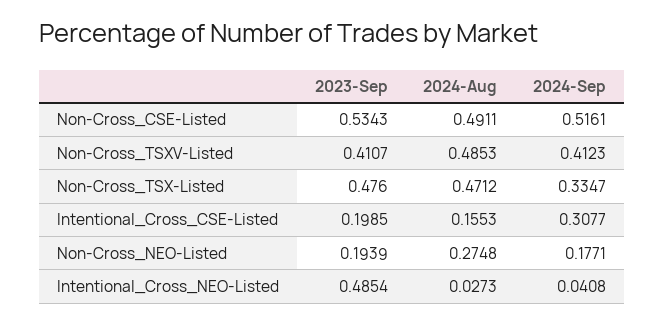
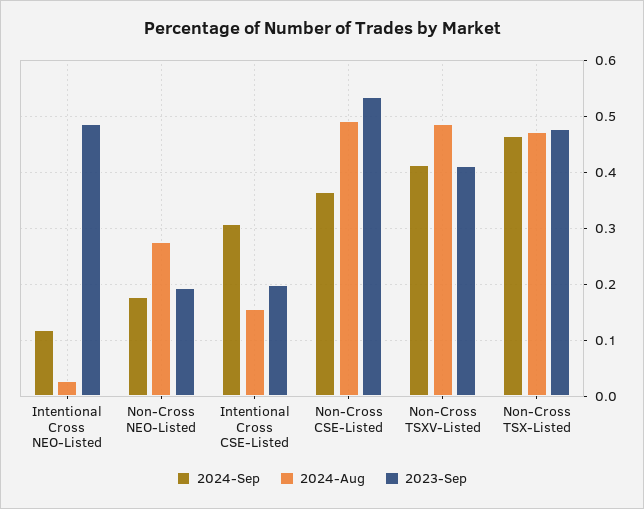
2024-Sep, Non-Cross_CSE-Listed: 0.5161 -> 0.36
2024-Sep, Non-Cross_TSX-Listed: 0.3347 -> 0.46
2024-Sep, Intentional_Cross_NEO-Listed: 0.0408 -> 0.12

